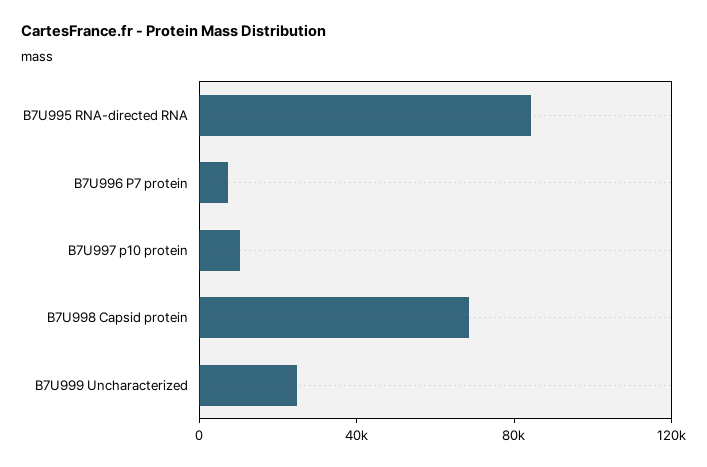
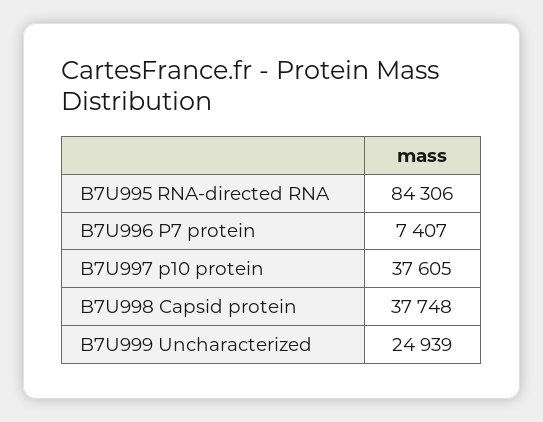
B7U997 p10 protein: 10000 -> 37605
B7U998 Capsid protein: 70000 -> 37748

